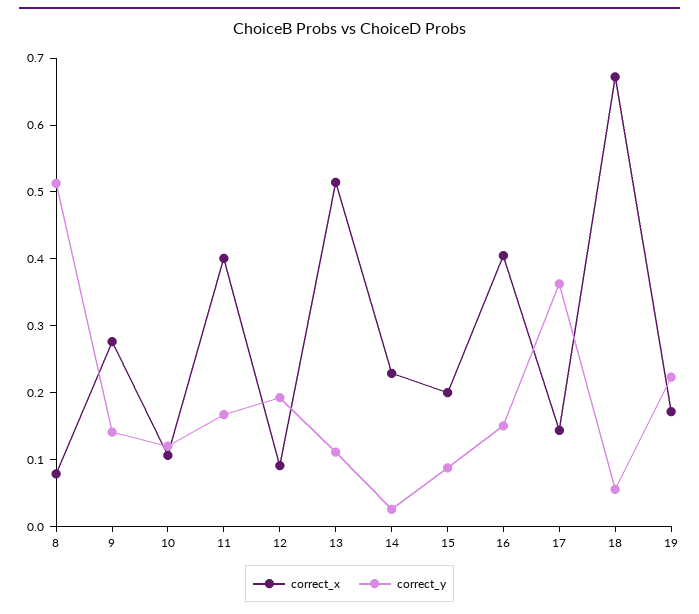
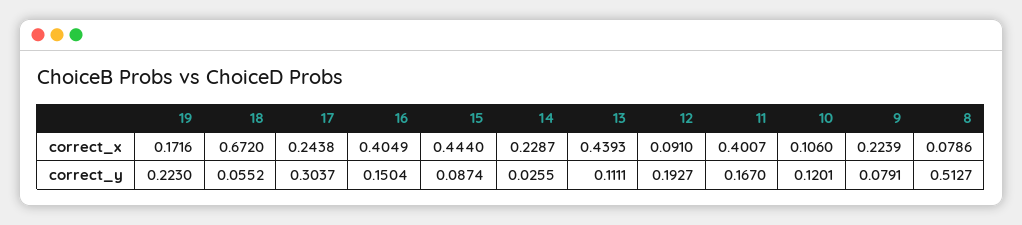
correct_x, 9: 0.28 -> 0.2239
correct_y, 9: 0.14 -> 0.0791
correct_x, 13: 0.52 -> 0.4393
correct_x, 15: 0.2 -> 0.444
correct_x, 17: 0.14 -> 0.2438
correct_y, 17: 0.36 -> 0.3037

